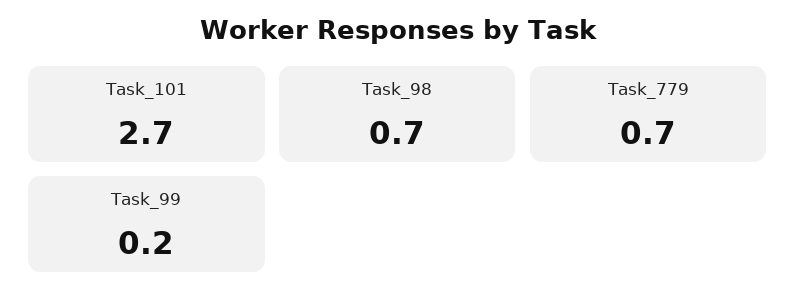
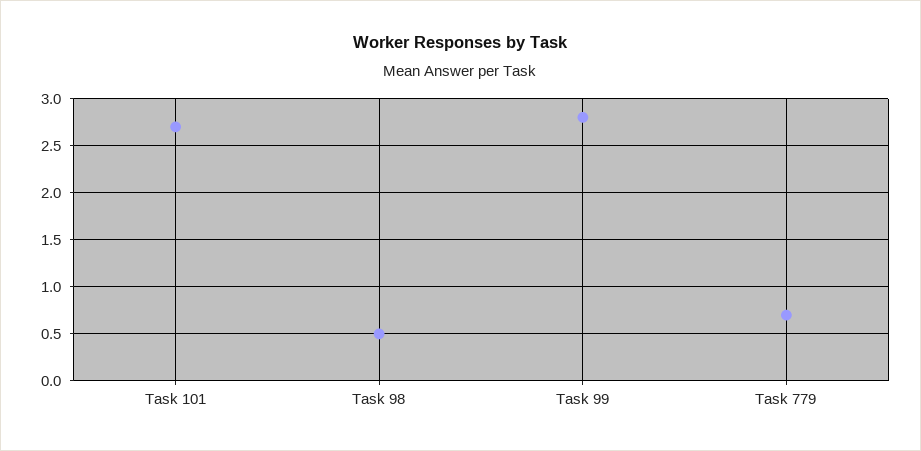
Task_98: 0.7 -> 0.5
Task_99: 0.2 -> 2.8

